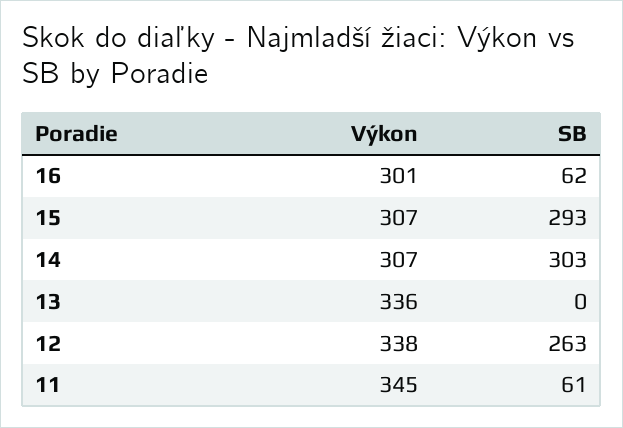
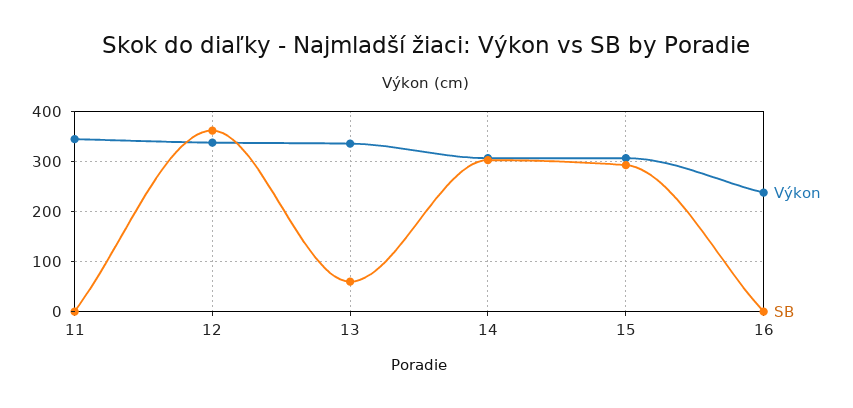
Výkon, 16: 301 -> 240
SB, 16: 62 -> 0
SB, 13: 0 -> 60
SB, 12: 263 -> 360
SB, 11: 61 -> 0

